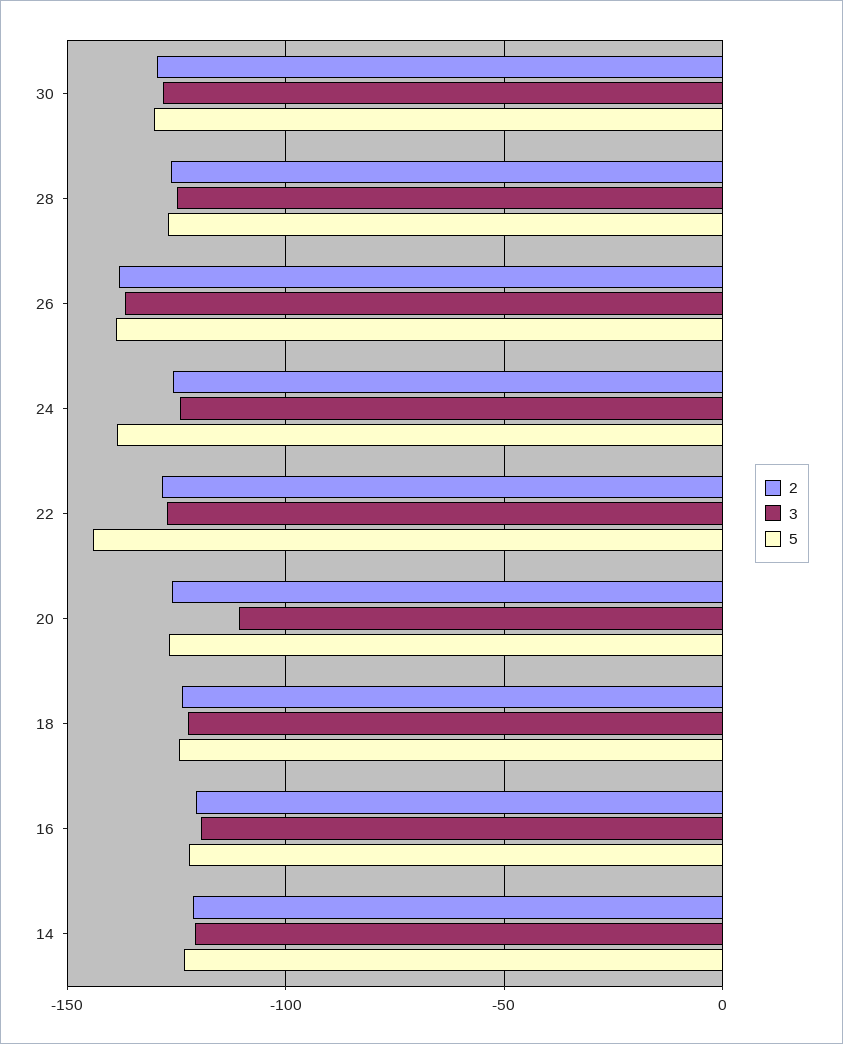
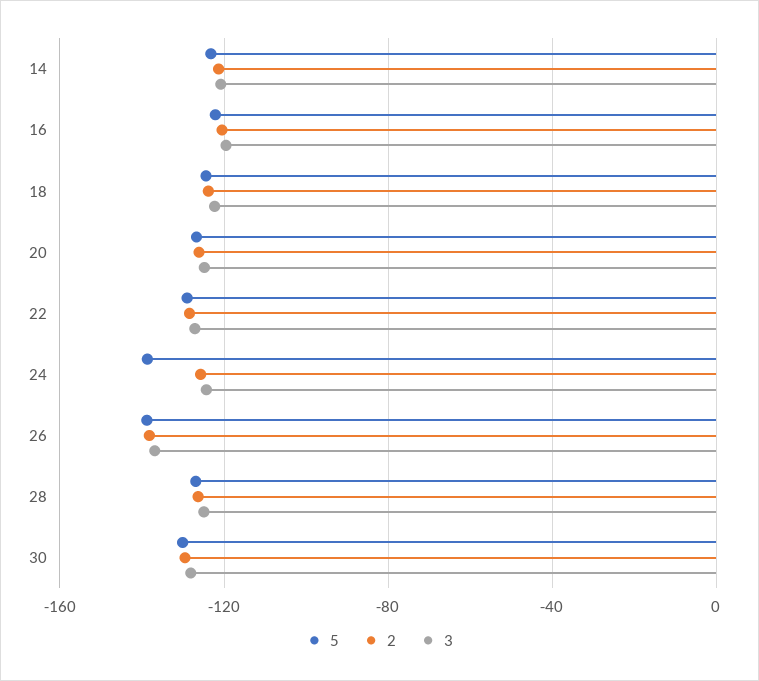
5, 22: -145 -> -130
3, 20: -110 -> -125

